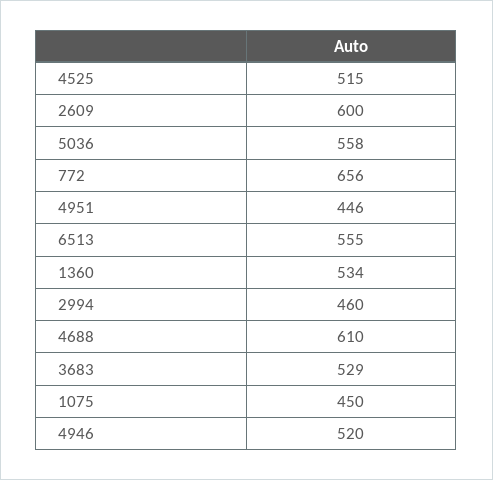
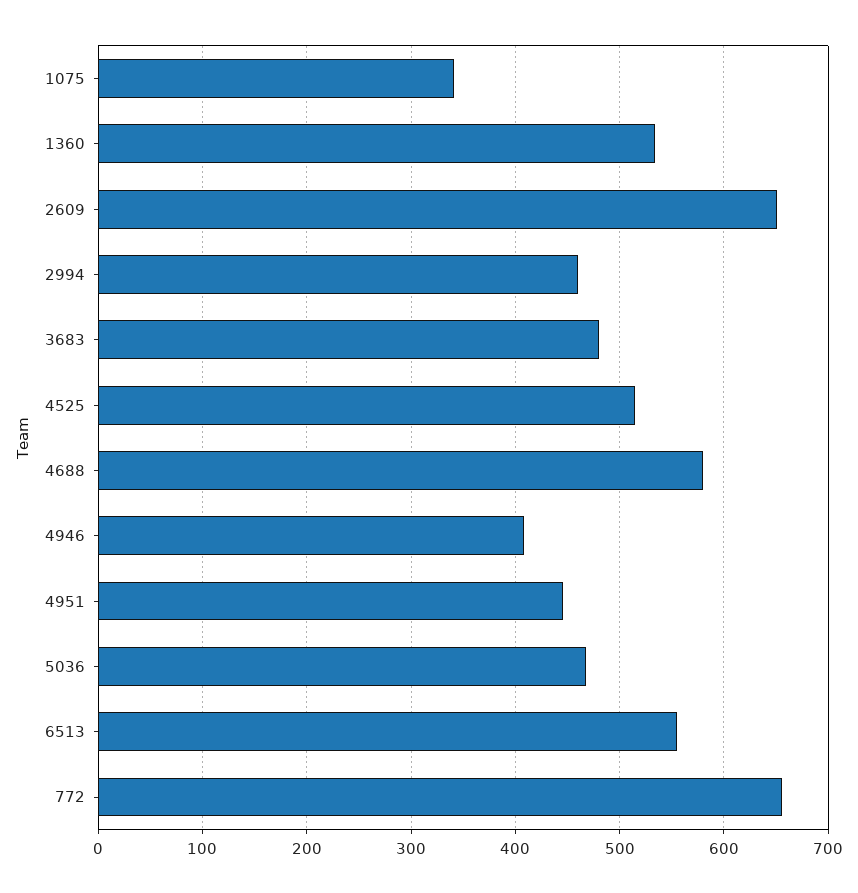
2609: 600 -> 650
5036: 558 -> 470
4688: 610 -> 580
3683: 529 -> 480
1075: 450 -> 340
4946: 520 -> 410

